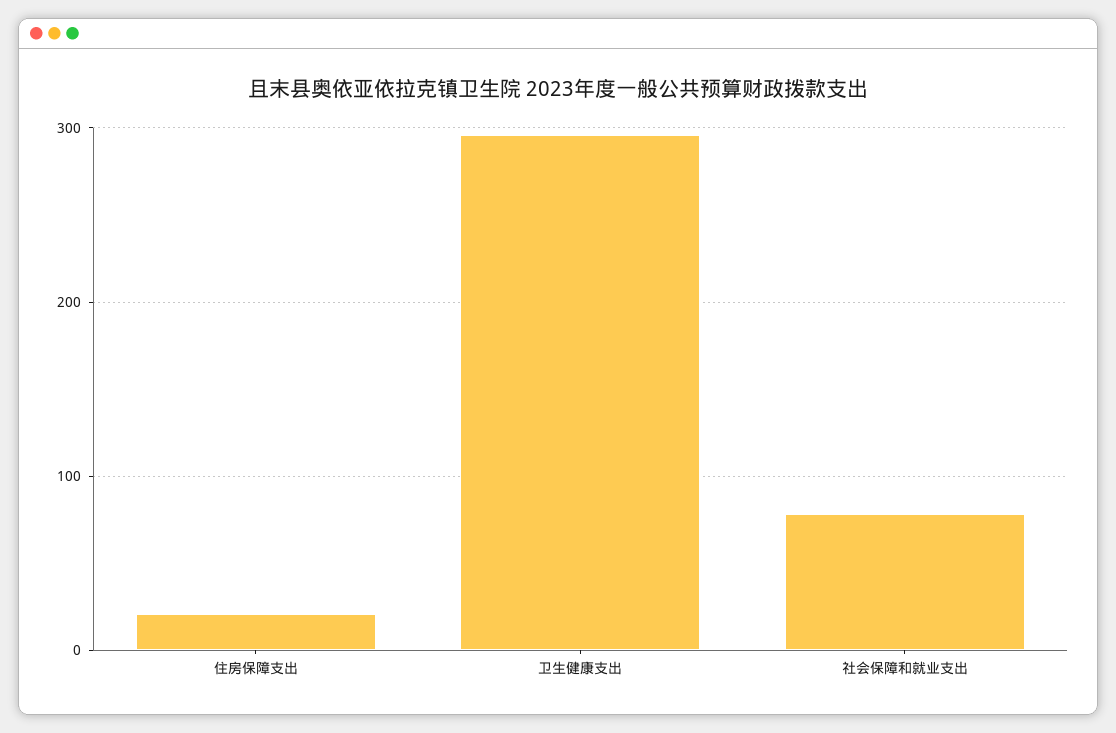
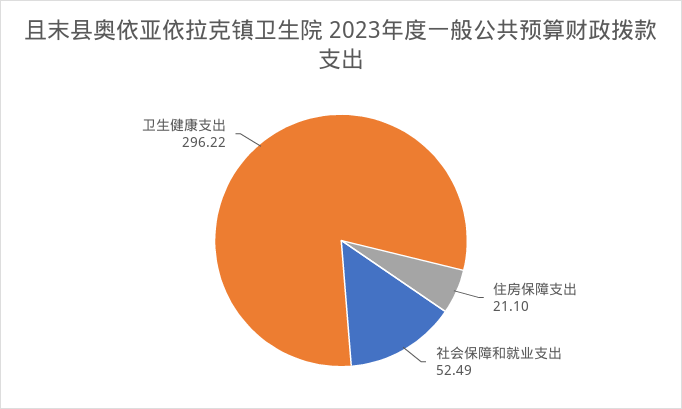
社会保障和就业支出: 80 -> 52.49

